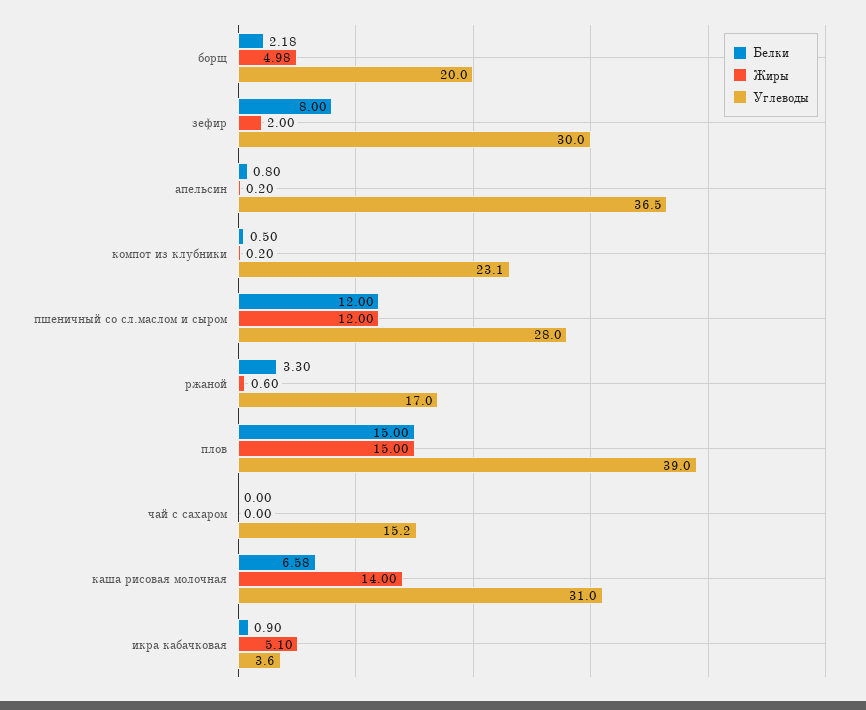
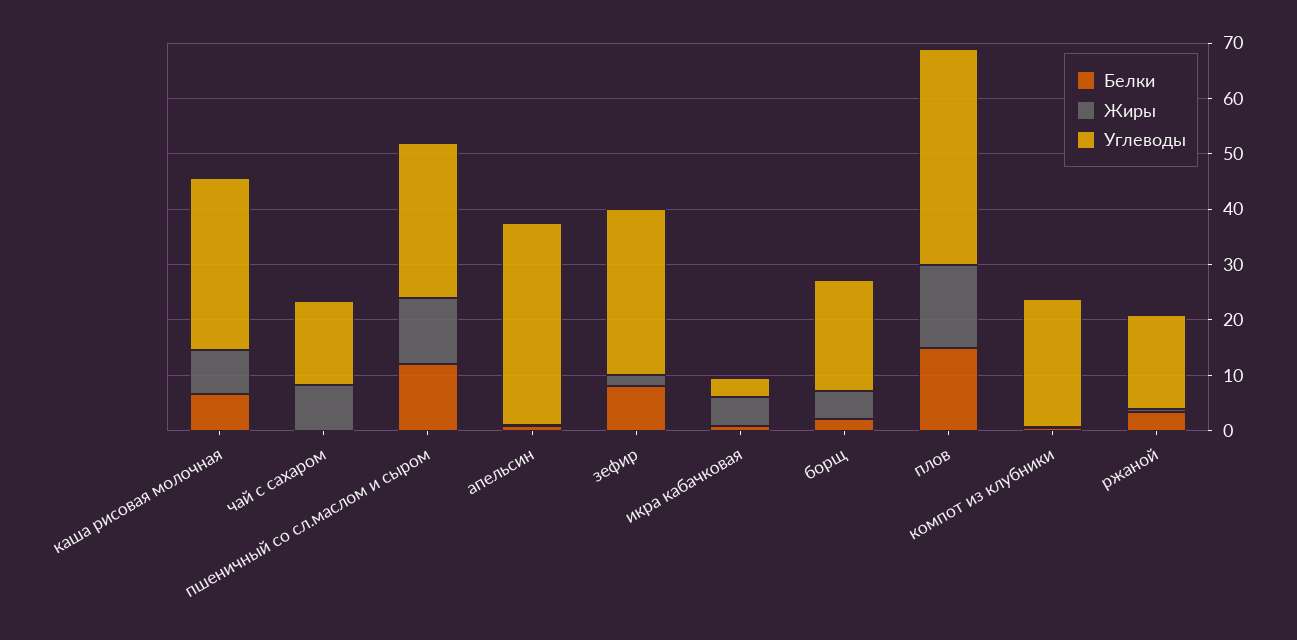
Жиры, чай с сахаром: 0 -> 8
Жиры, каша рисовая молочная: 14 -> 8

